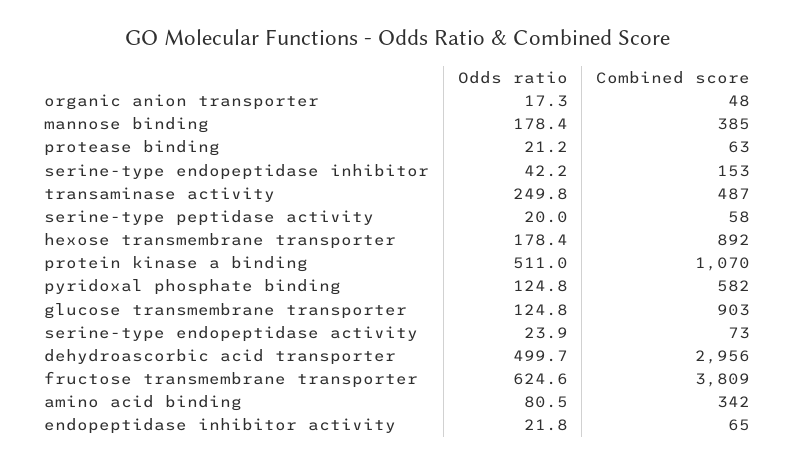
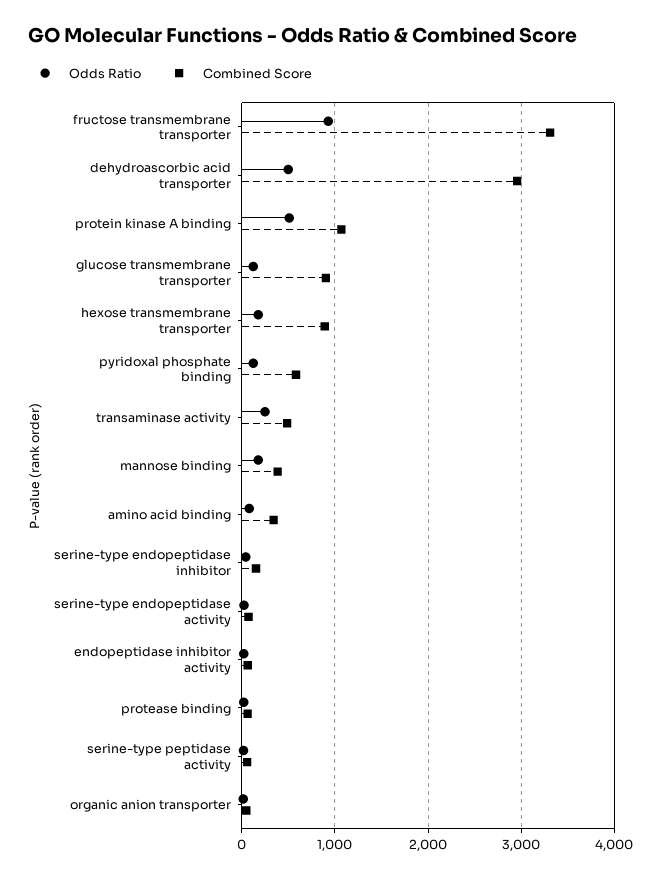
Odds ratio, fructose transmembrane transporter: 624.6 -> 900
Combined score, fructose transmembrane transporter: 3809 -> 3300

